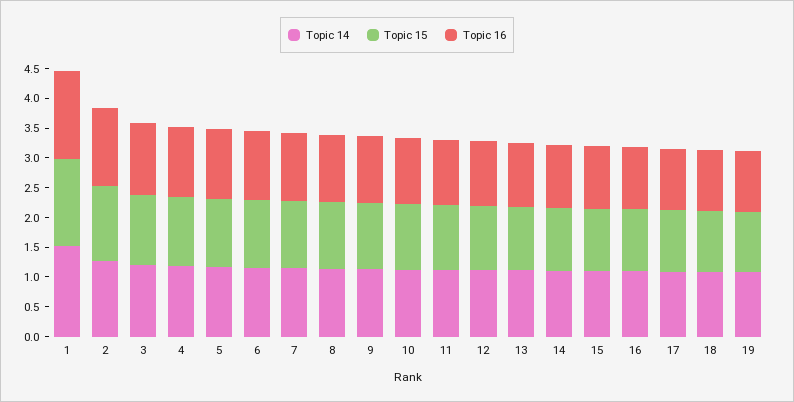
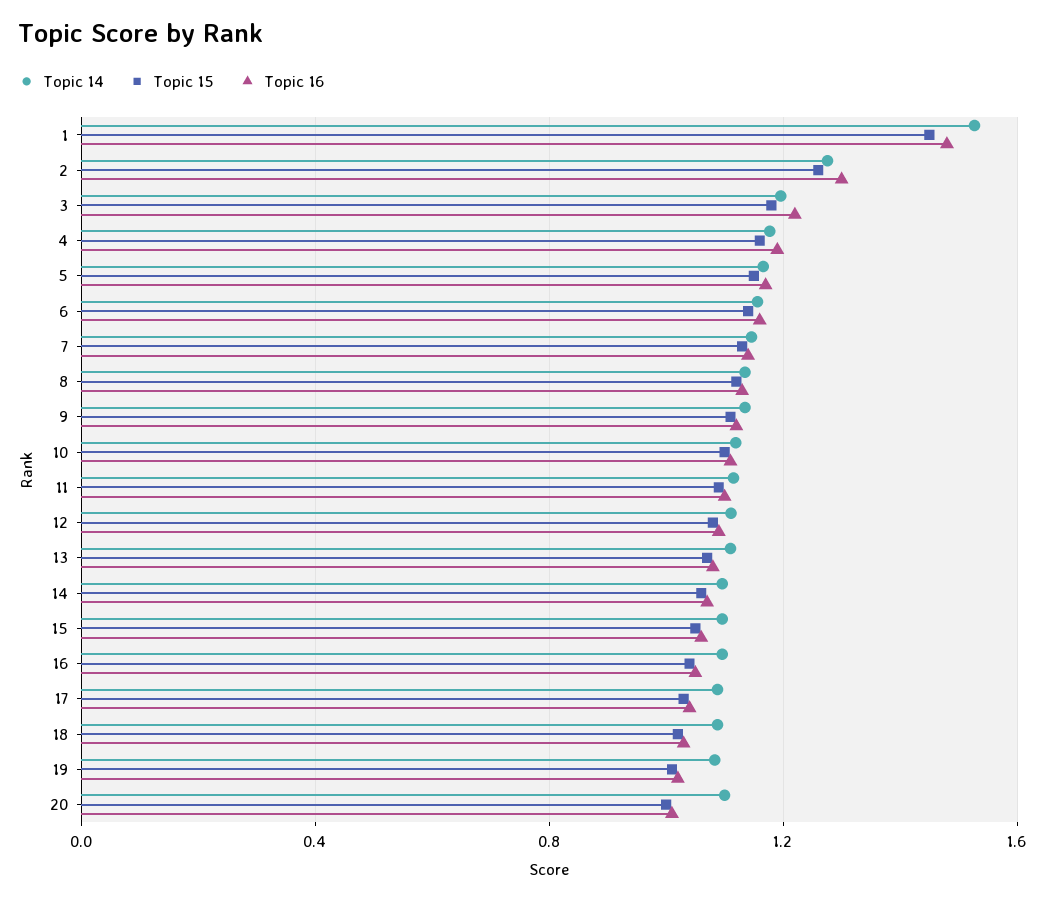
Topic 14, 20: none -> 1.1
Topic 15, 20: none -> 1
Topic 16, 20: none -> 1

